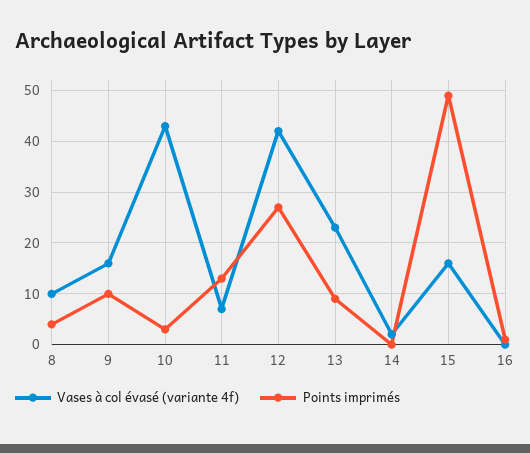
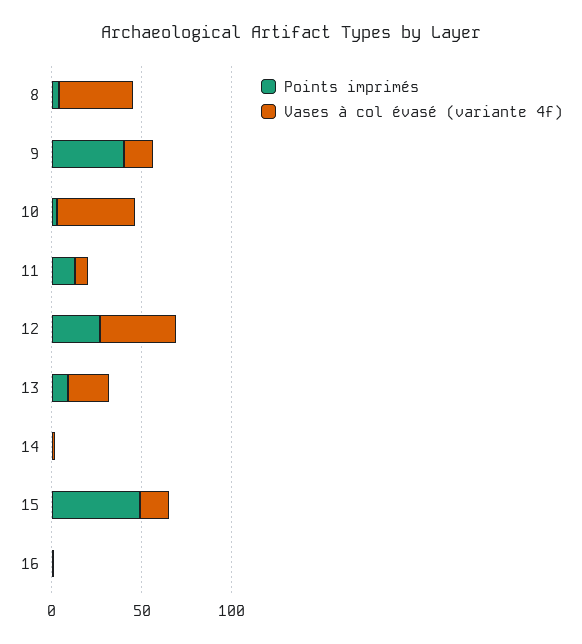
Vases à col évasé (variante 4f), 8: 10 -> 40
Points imprimés, 9: 10 -> 40

